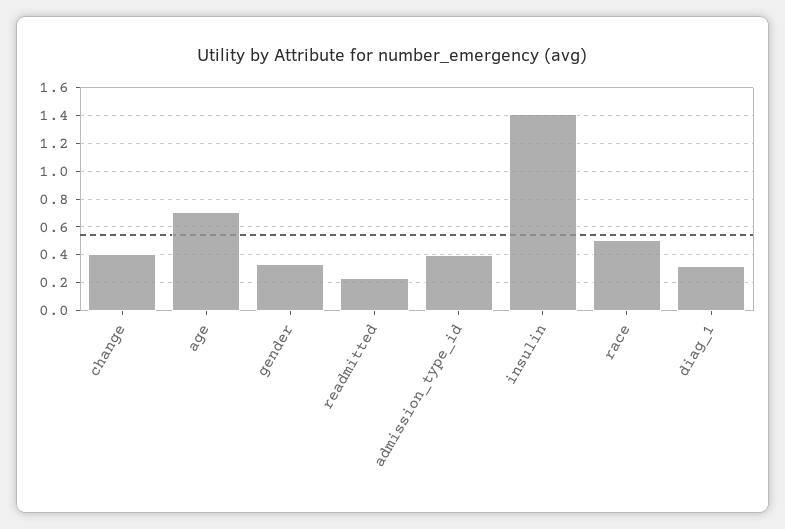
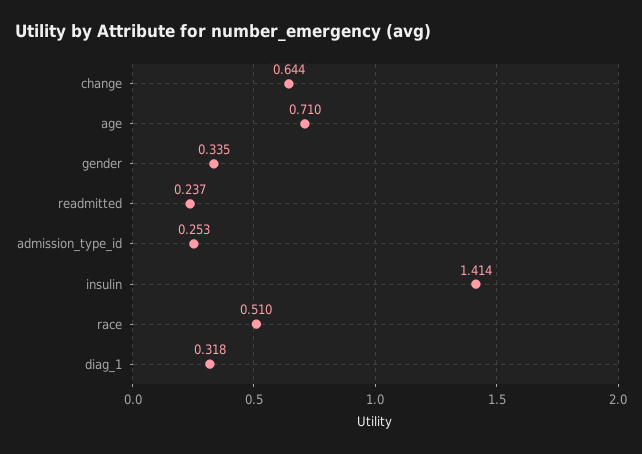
change: 0.4 -> 0.644
admission_type_id: 0.4 -> 0.253

